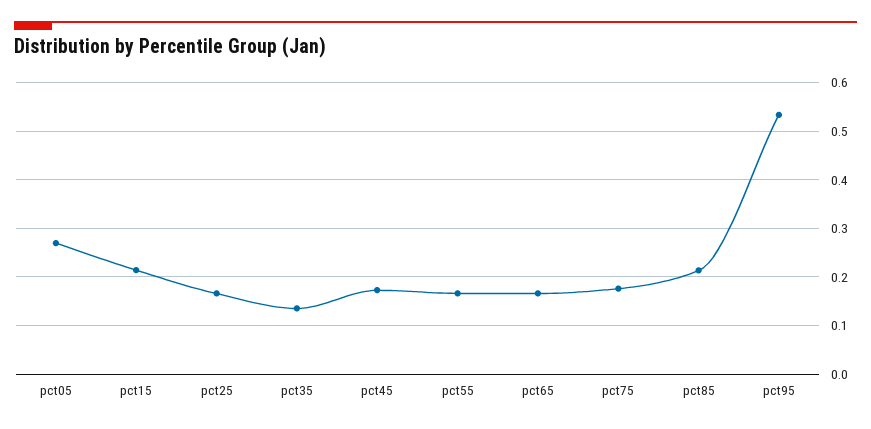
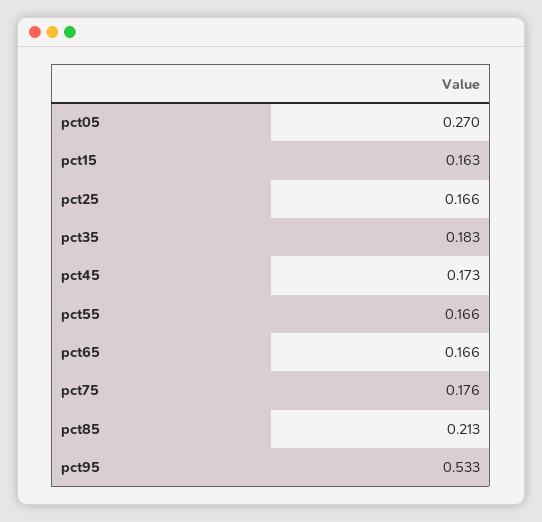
pct15: 0.22 -> 0.163
pct35: 0.14 -> 0.183

